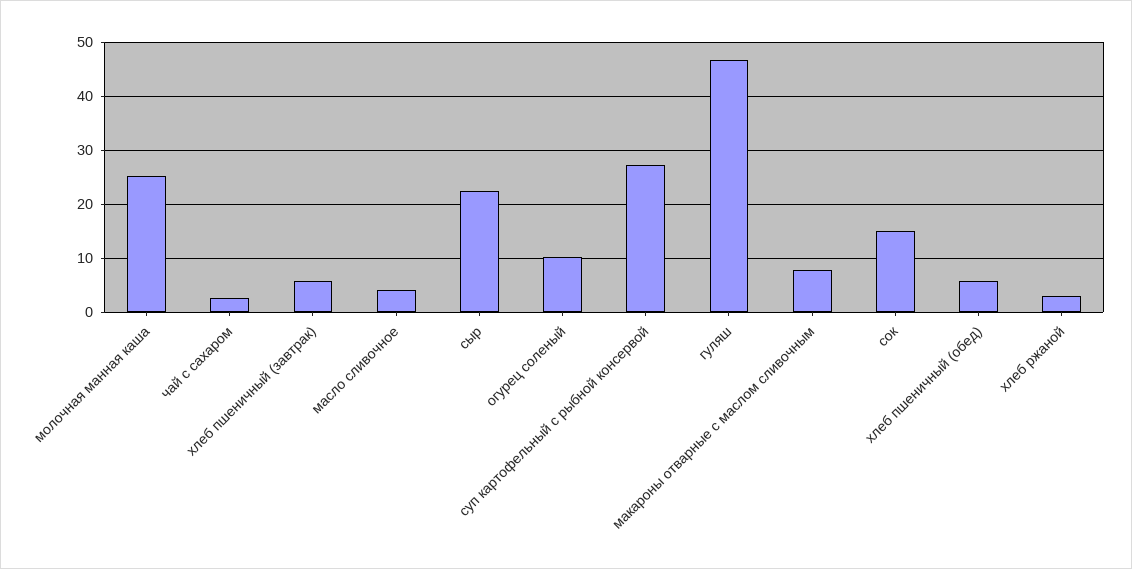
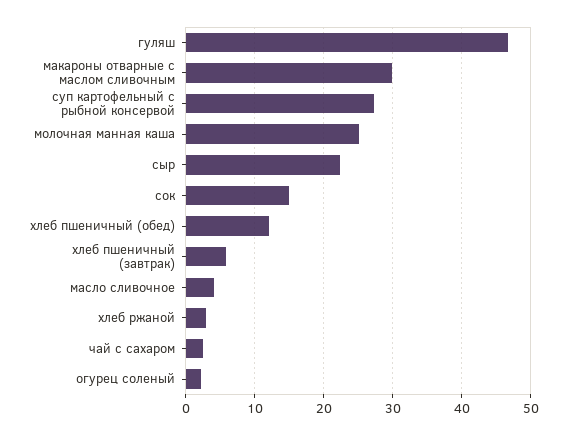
огурец соленый: 10 -> 2
макароны отварные с маслом сливочным: 8 -> 30
хлеб пшеничный (обед): 6 -> 12

